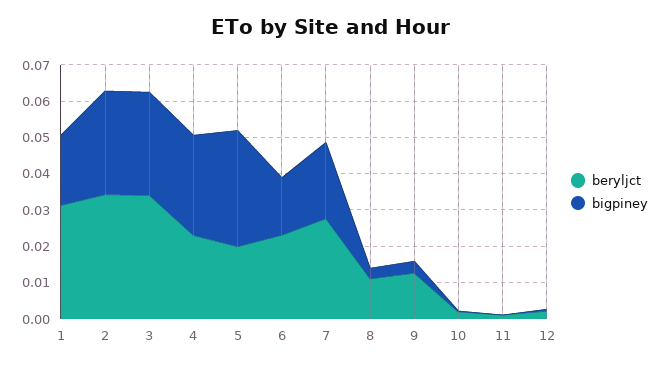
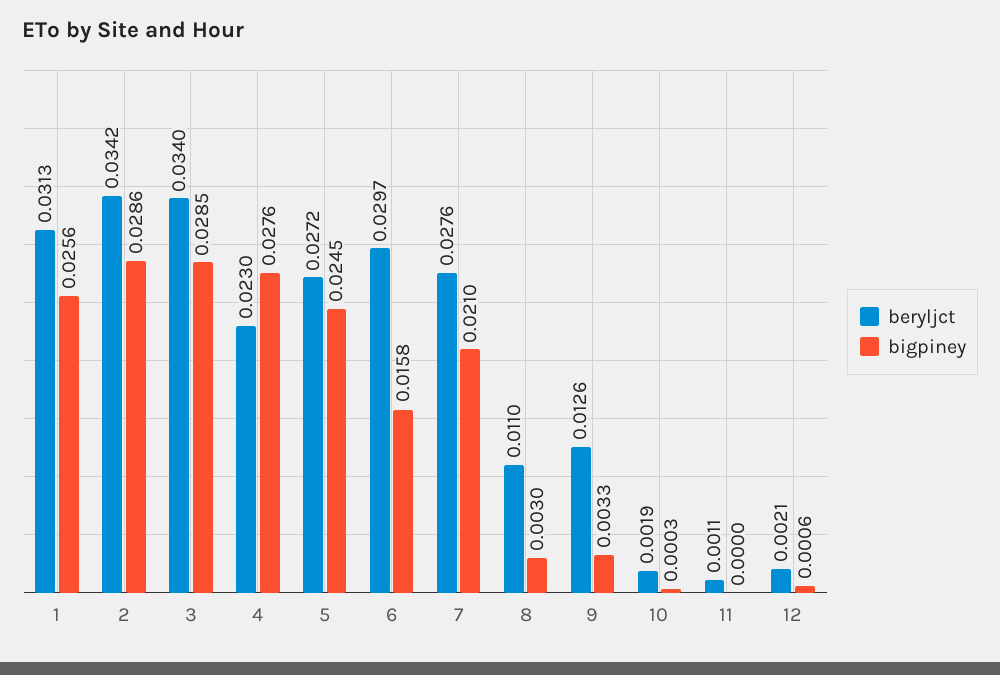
bigpiney, 1: 0.02 -> 0.0256
beryljct, 5: 0.02 -> 0.0272
bigpiney, 5: 0.0325 -> 0.0245
beryljct, 6: 0.0225 -> 0.0297

